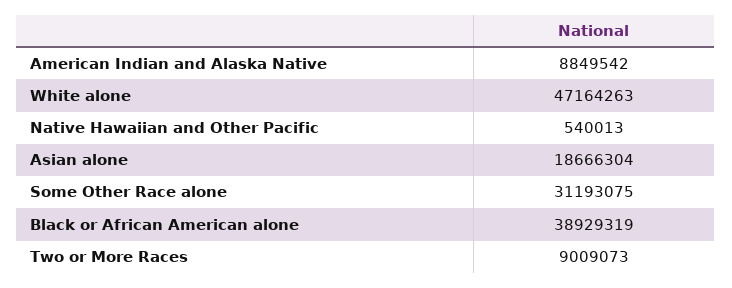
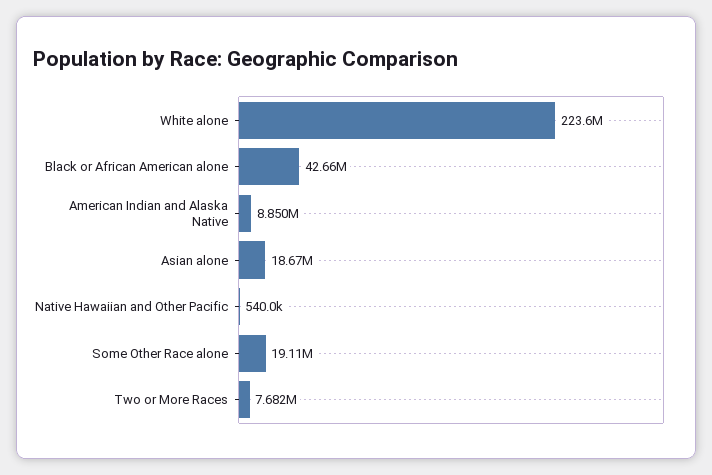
White alone: 47164263 -> 223600000
Some Other Race alone: 31193075 -> 19110000
Black or African American alone: 38929319 -> 42660000
Two or More Races: 9009073 -> 7682000

